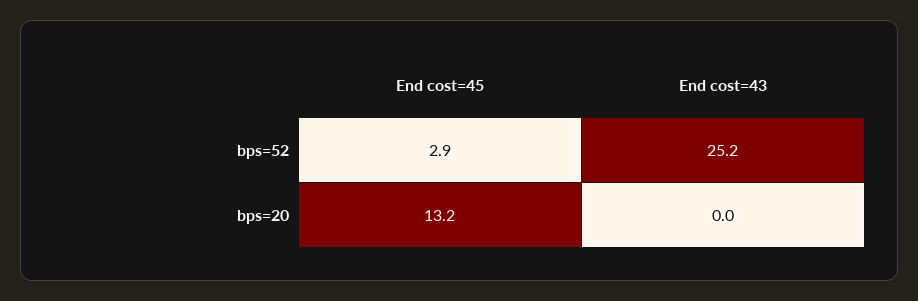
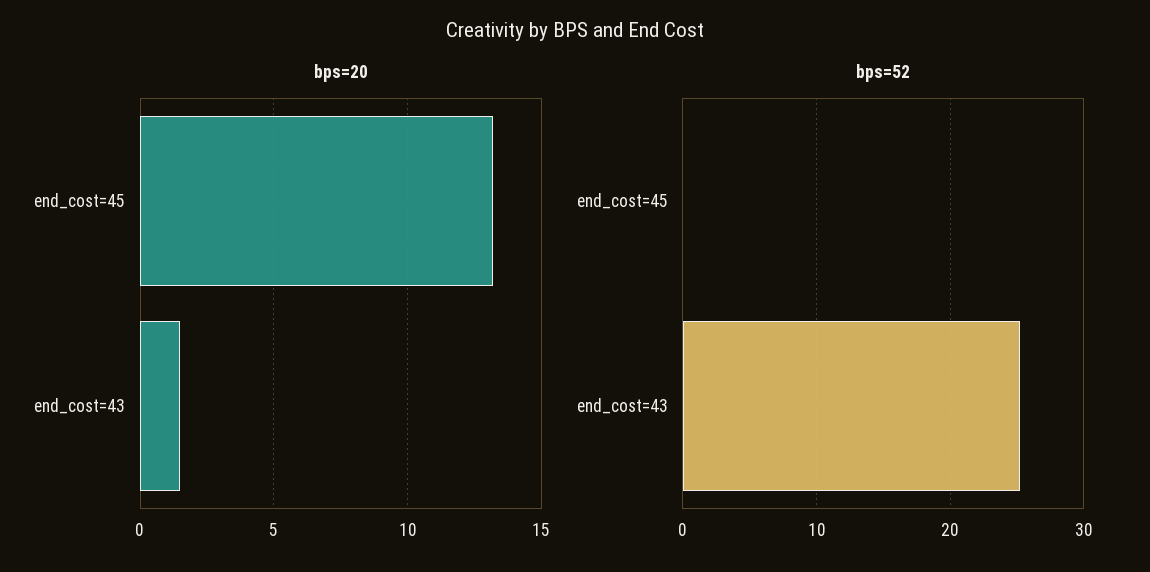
bps=52, End cost=45: 2.9 -> 0
bps=20, End cost=43: 0 -> 1.5

